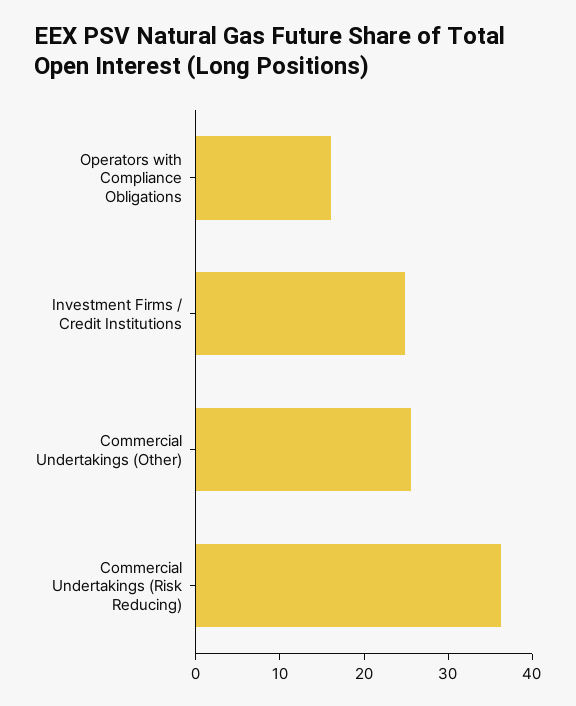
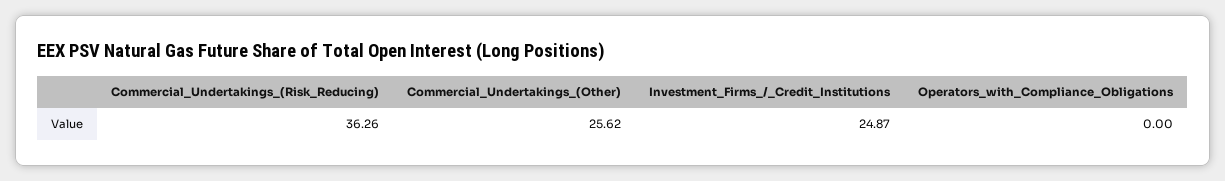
Operators with Compliance Obligations: 16 -> 0

